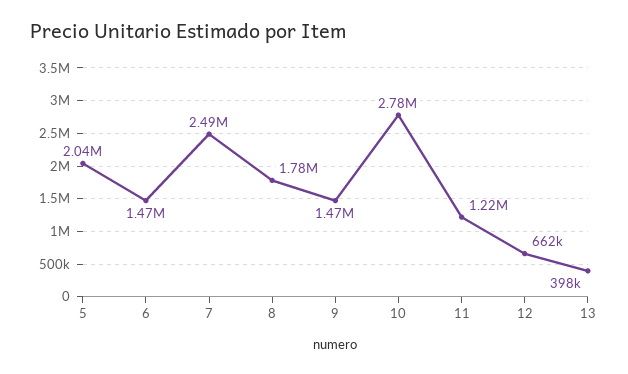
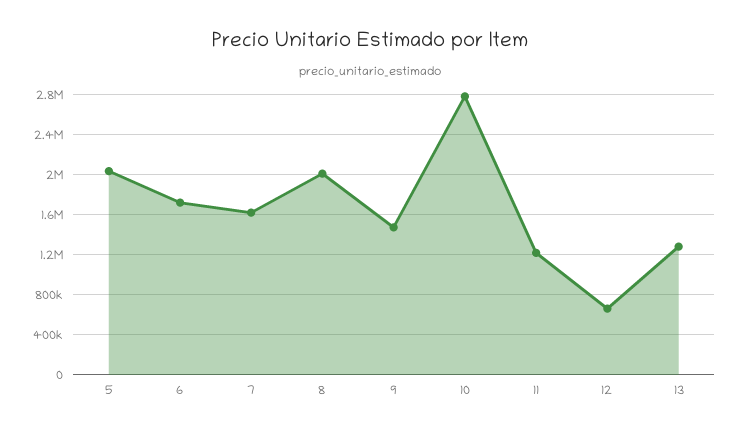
6: 1470000 -> 1700000
7: 2490000 -> 1600000
8: 1780000 -> 2000000
13: 398000 -> 1300000

